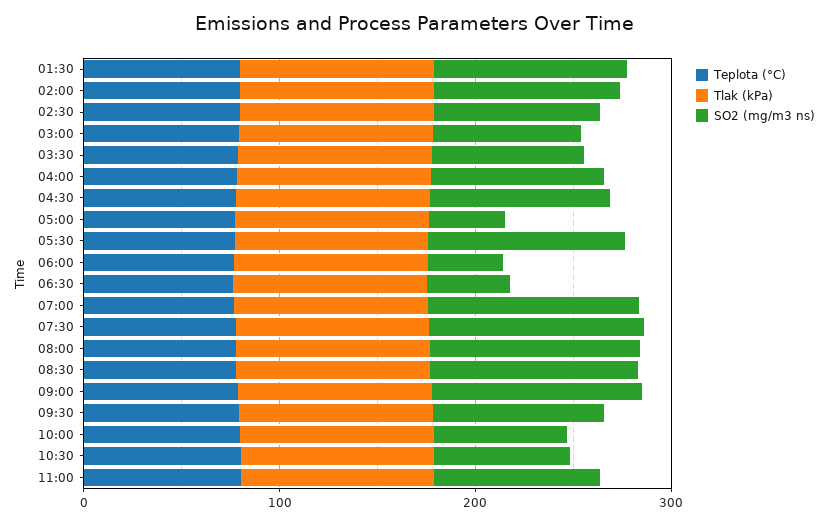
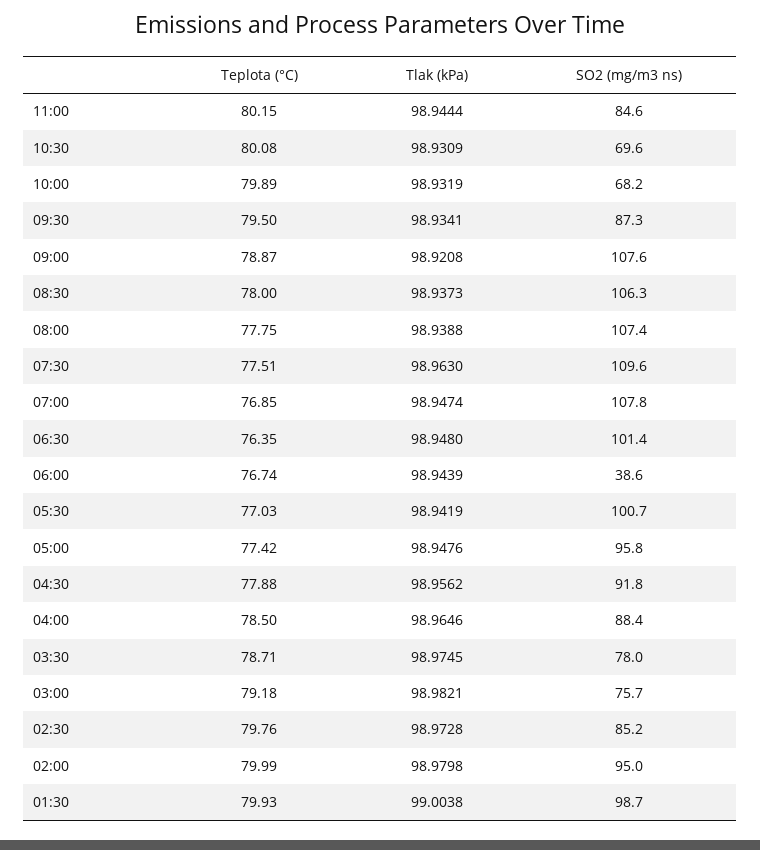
SO2 (mg/m3 ns), 05:00: 40 -> 95.8
SO2 (mg/m3 ns), 06:30: 40 -> 101.4

